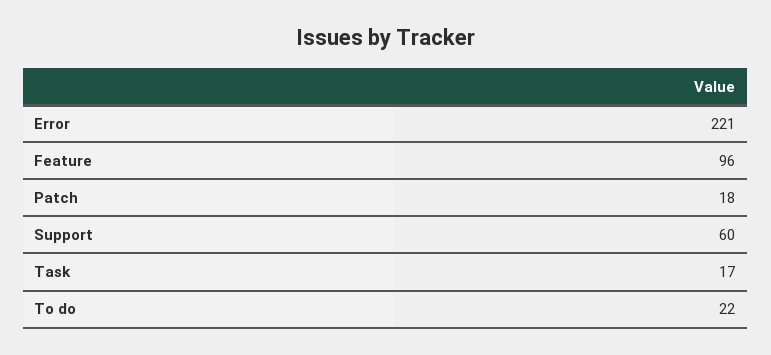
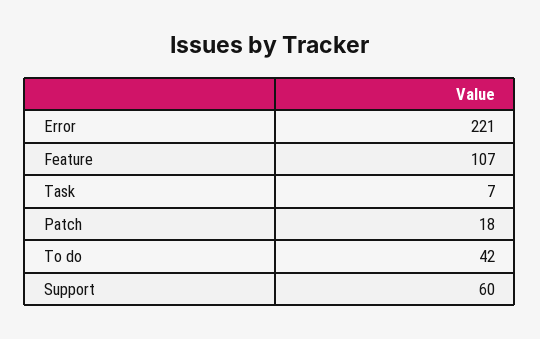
Feature: 96 -> 107
Task: 17 -> 7
To do: 22 -> 42

